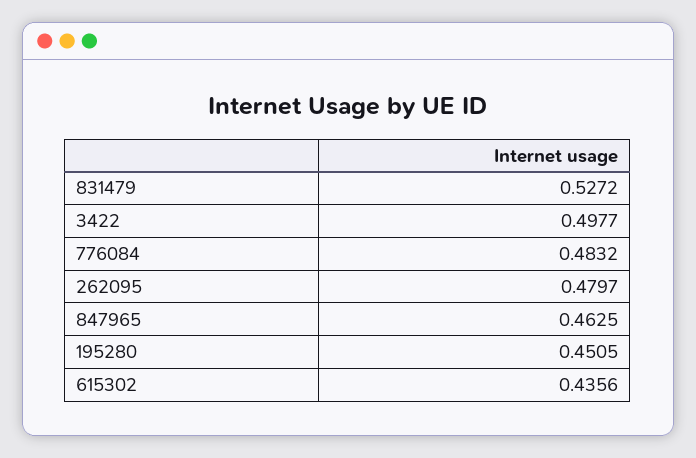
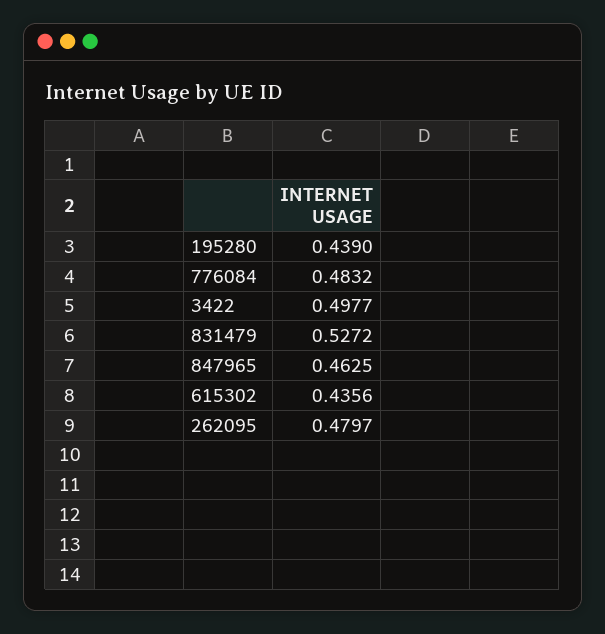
195280: 0.4505 -> 0.439

